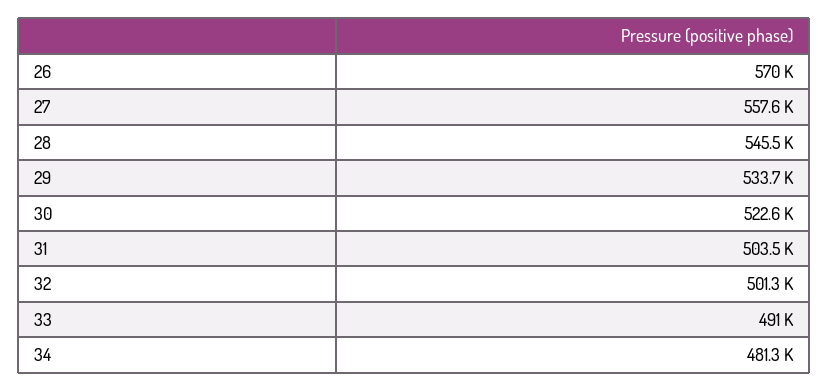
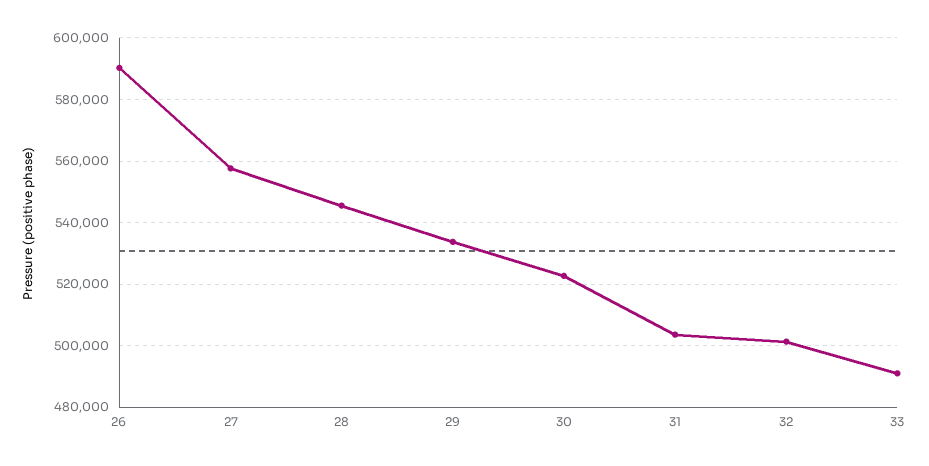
26: 570000 -> 590000
34: 481300 -> none

